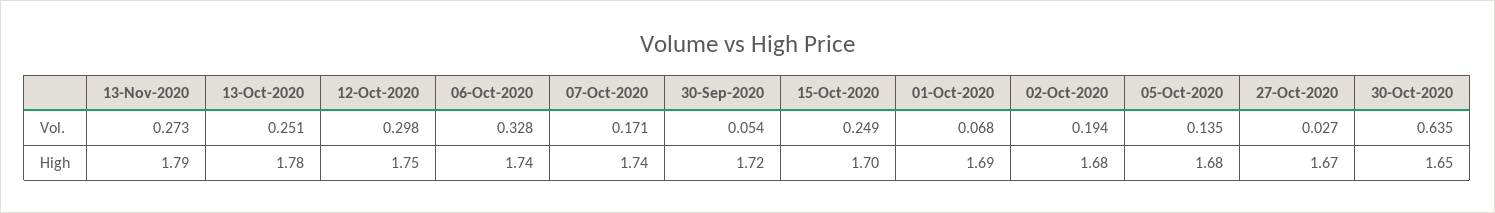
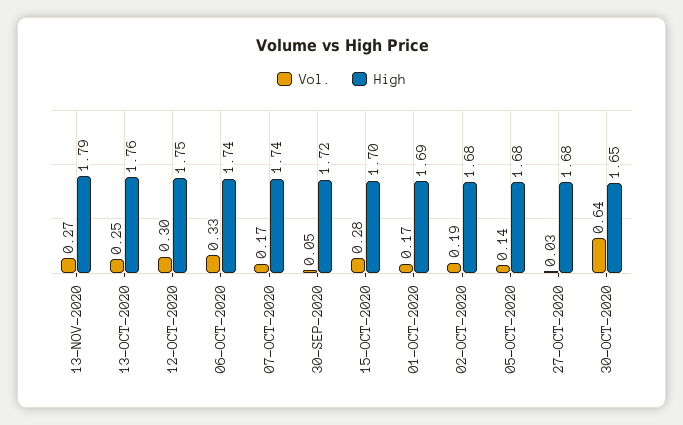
Vol., 15-Oct-2020: 0.249 -> 0.28
Vol., 01-Oct-2020: 0.068 -> 0.17
High, 13-Oct-2020: 1.78 -> 1.76
High, 27-Oct-2020: 1.67 -> 1.68

